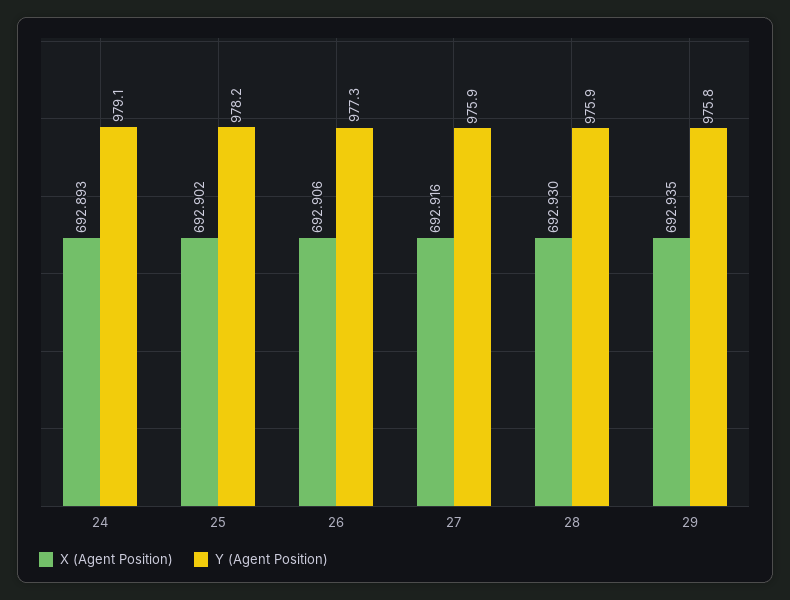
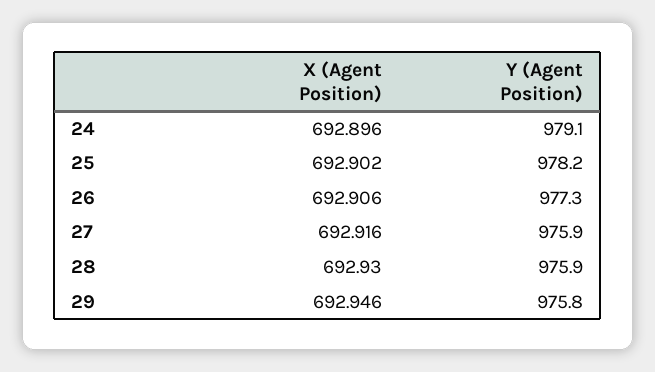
X (Agent Position), 24: 692.893 -> 692.896
X (Agent Position), 29: 692.935 -> 692.946

